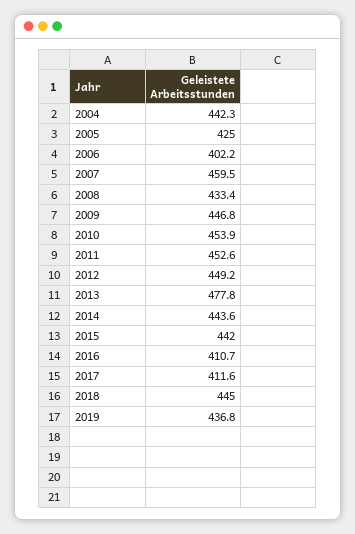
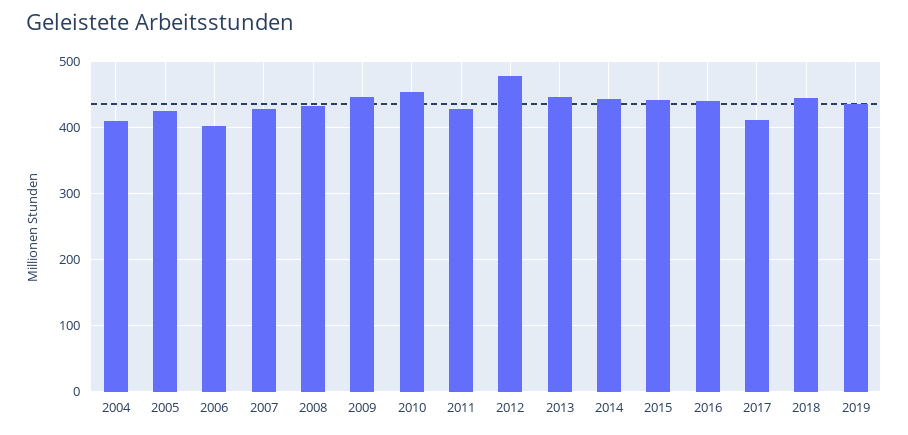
2004: 442.3 -> 410
2007: 459.5 -> 430
2011: 452.6 -> 430
2012: 449.2 -> 480
2013: 477.8 -> 450
2016: 410.7 -> 440

